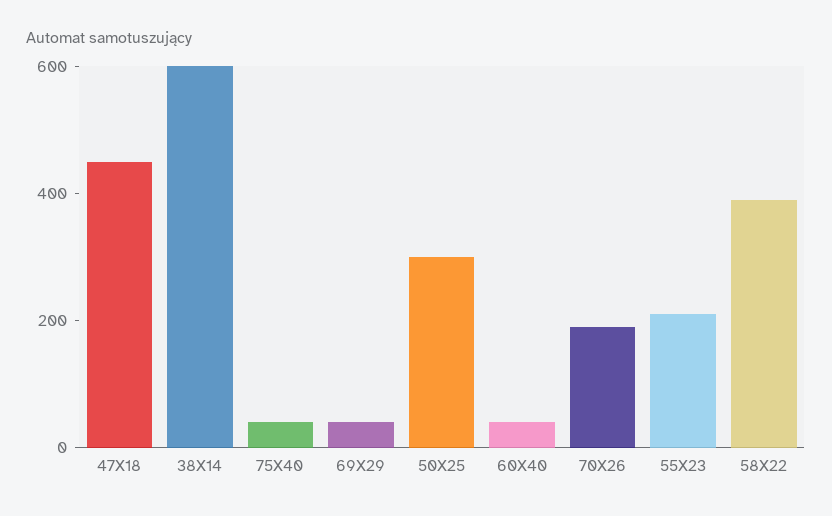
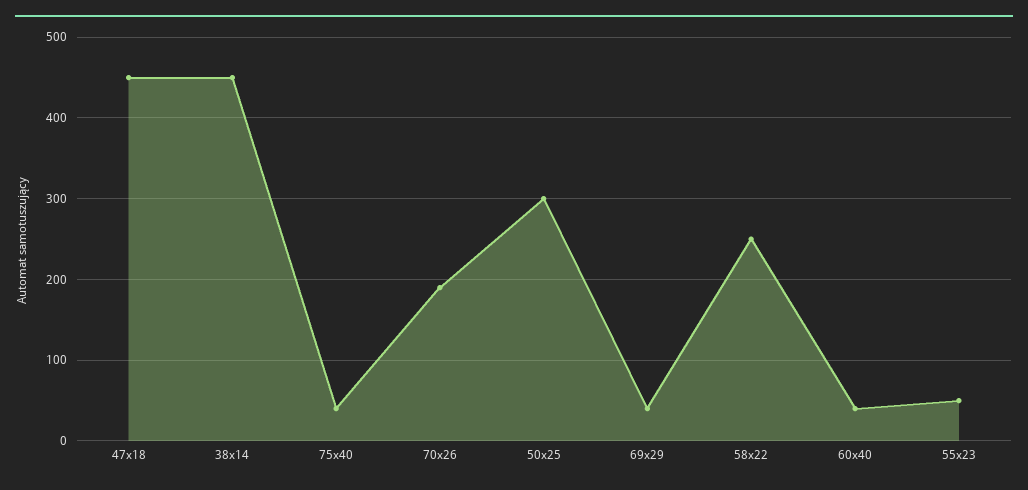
38X14: 600 -> 450
55X23: 200 -> 50
58X22: 400 -> 250

